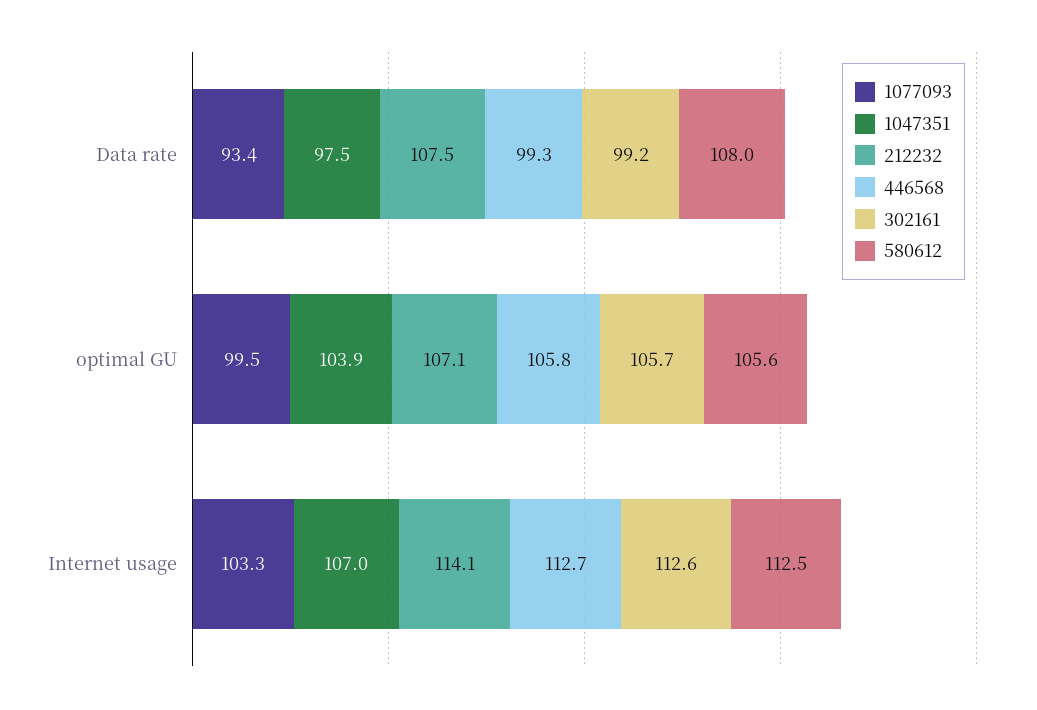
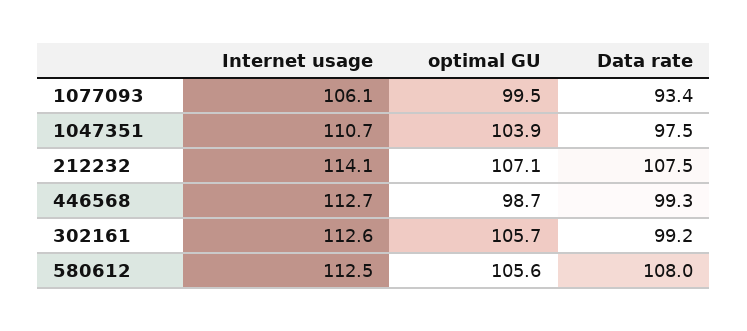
446568, optimal GU: 105.8 -> 98.7
1077093, Internet usage: 103.3 -> 106.1
1047351, Internet usage: 107 -> 110.7

